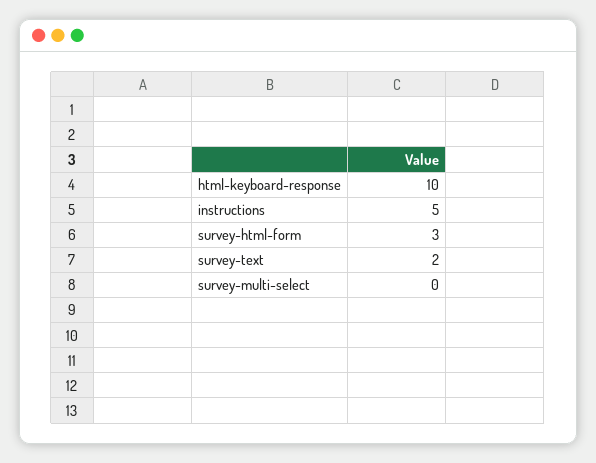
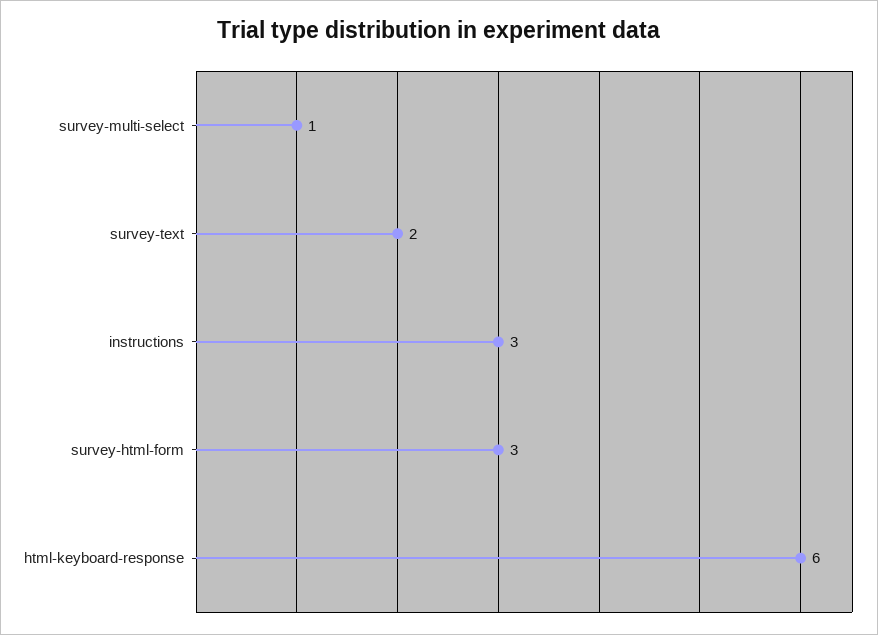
html-keyboard-response: 10 -> 6
instructions: 5 -> 3
survey-multi-select: 0 -> 1

